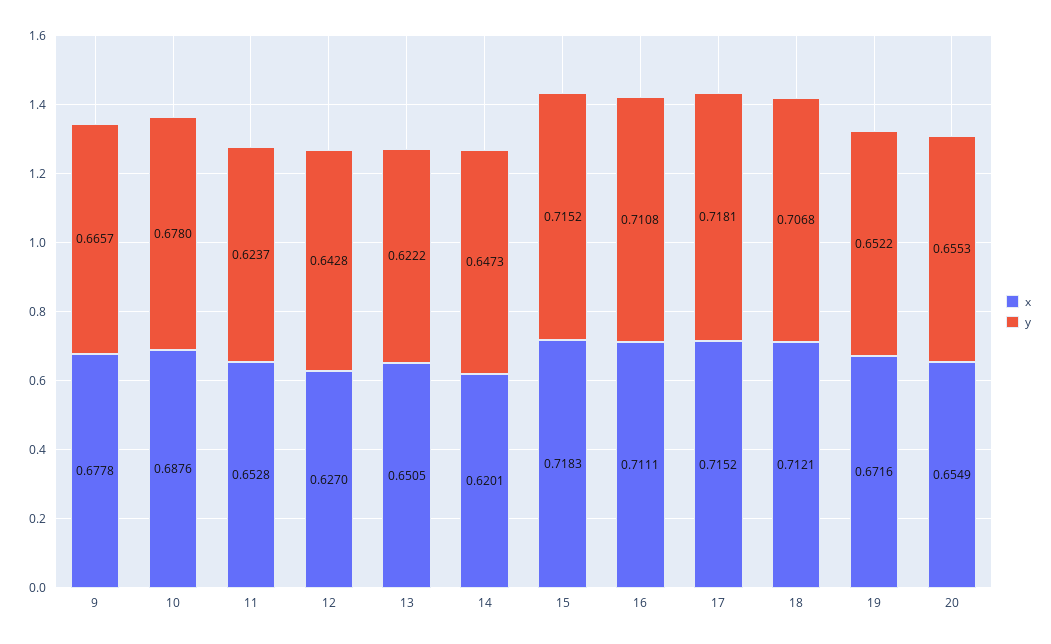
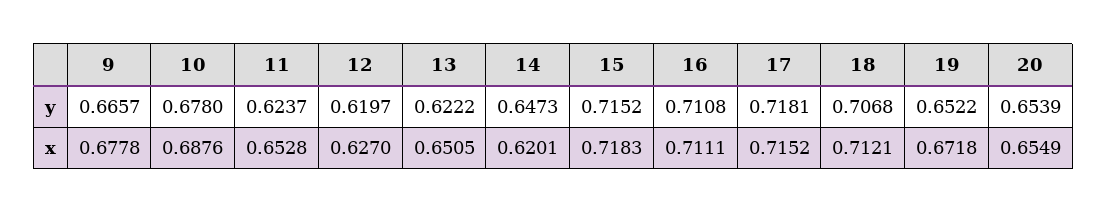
y, 12: 0.6428 -> 0.6197
x, 19: 0.6716 -> 0.6718
y, 20: 0.6553 -> 0.6539

